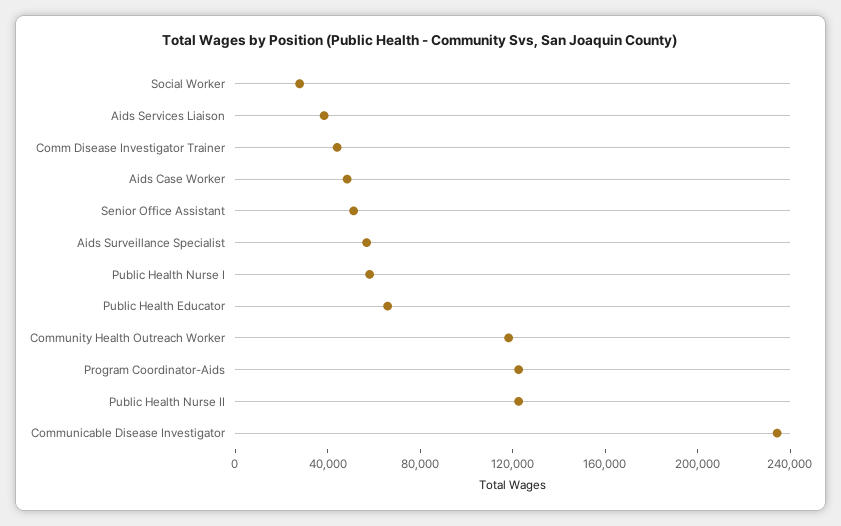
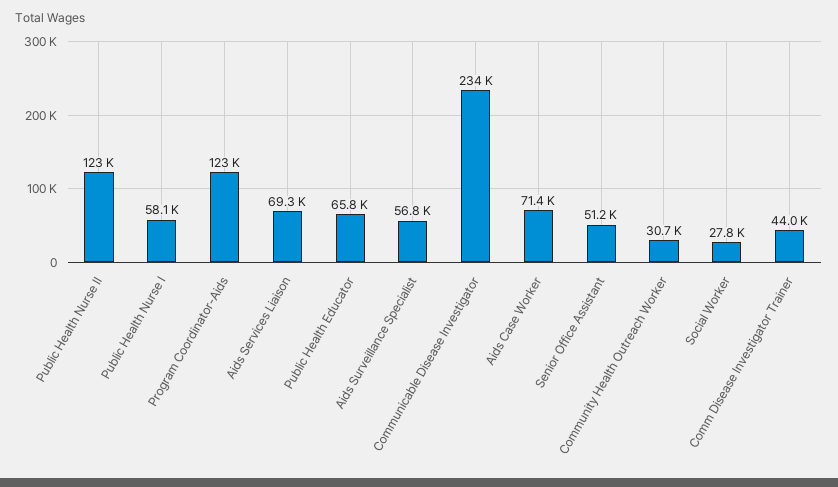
Aids Services Liaison: 40000 -> 69300
Aids Case Worker: 50000 -> 71400
Community Health Outreach Worker: 120000 -> 30700

